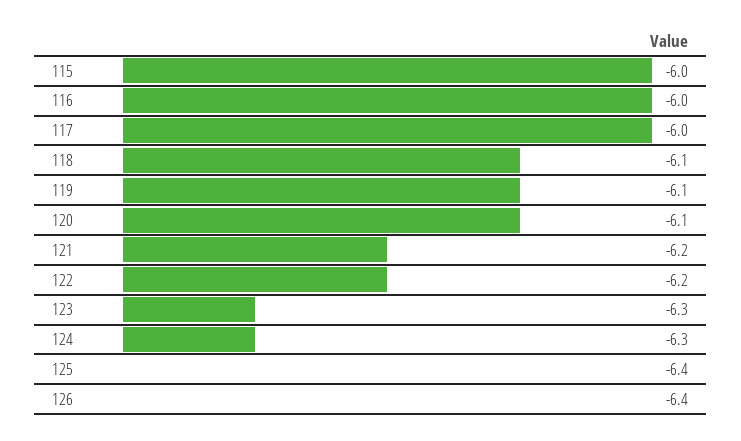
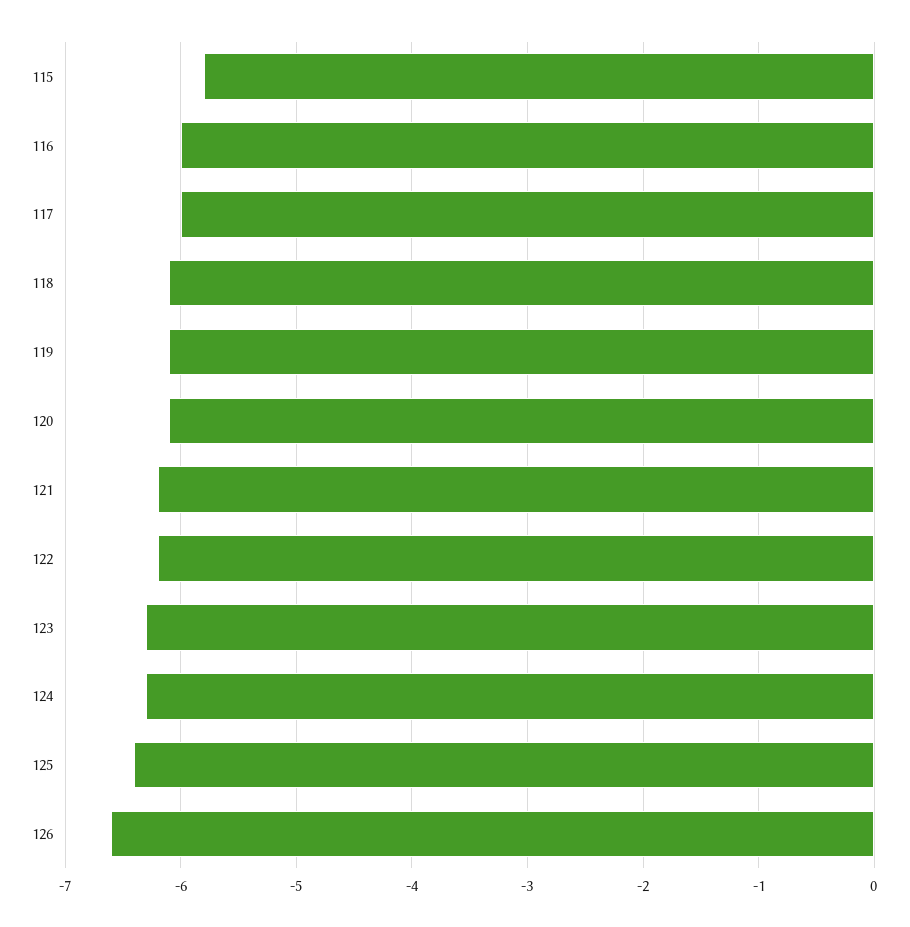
115: -6 -> -5.8
126: -6.4 -> -6.6

